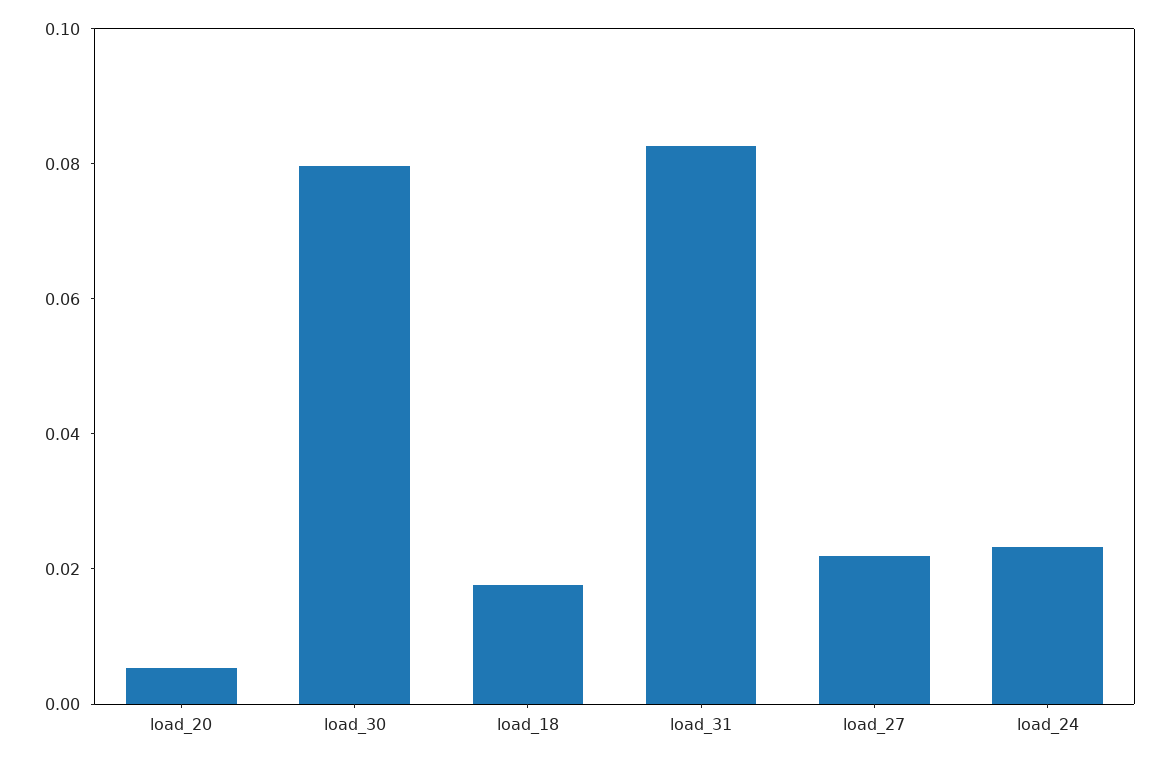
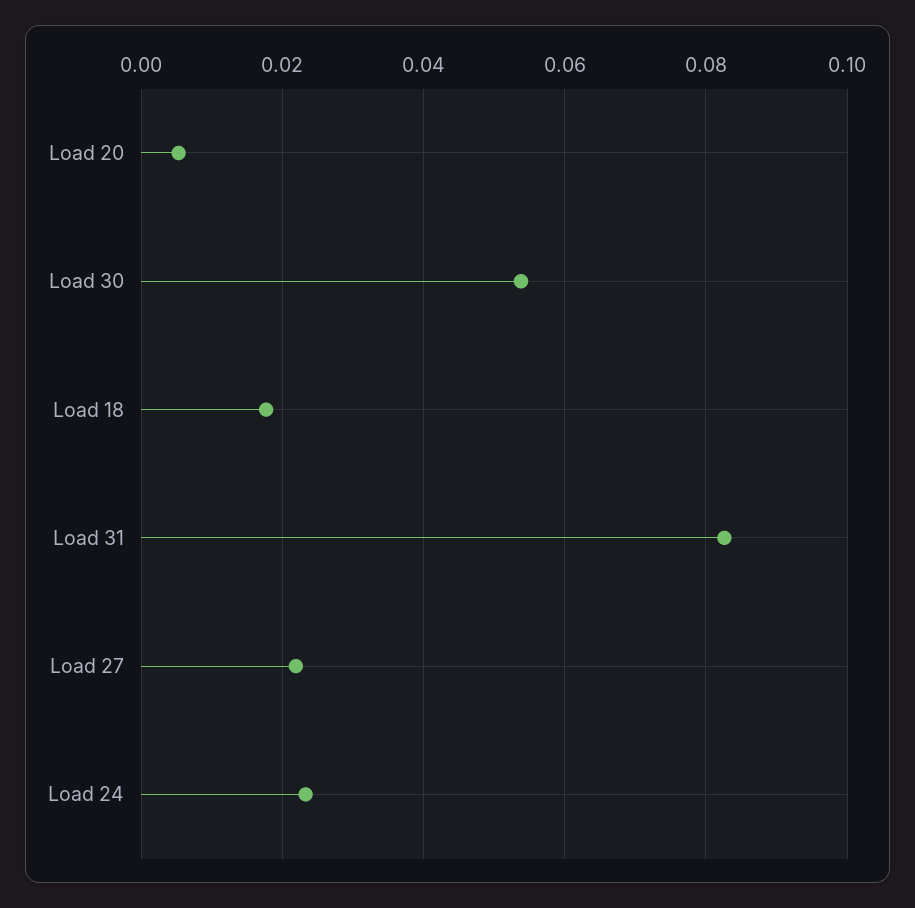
load_30: 0.08 -> 0.054

